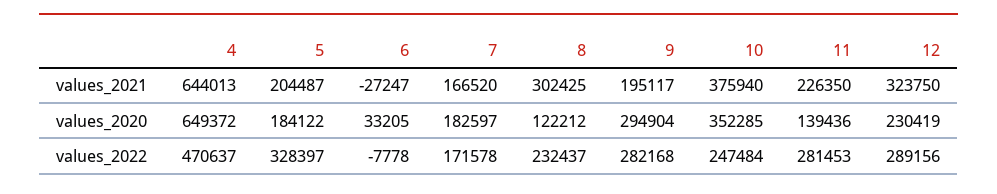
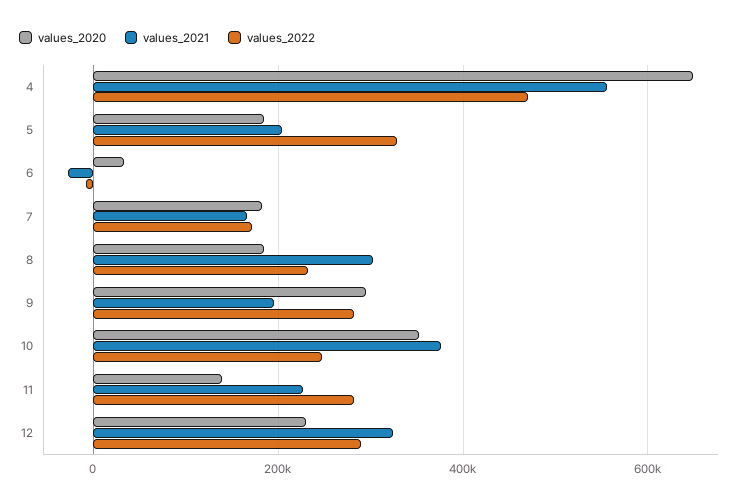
values_2021, 4: 644013 -> 560000
values_2020, 8: 122212 -> 180000

